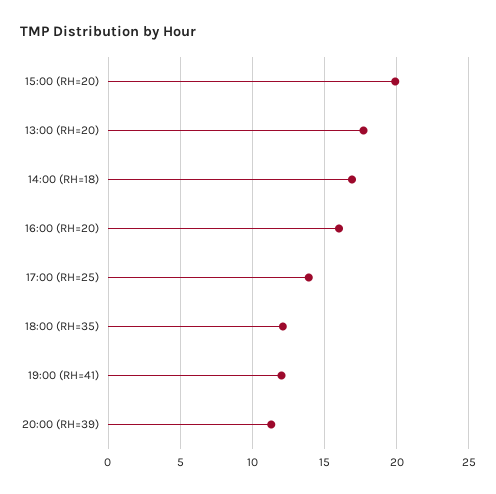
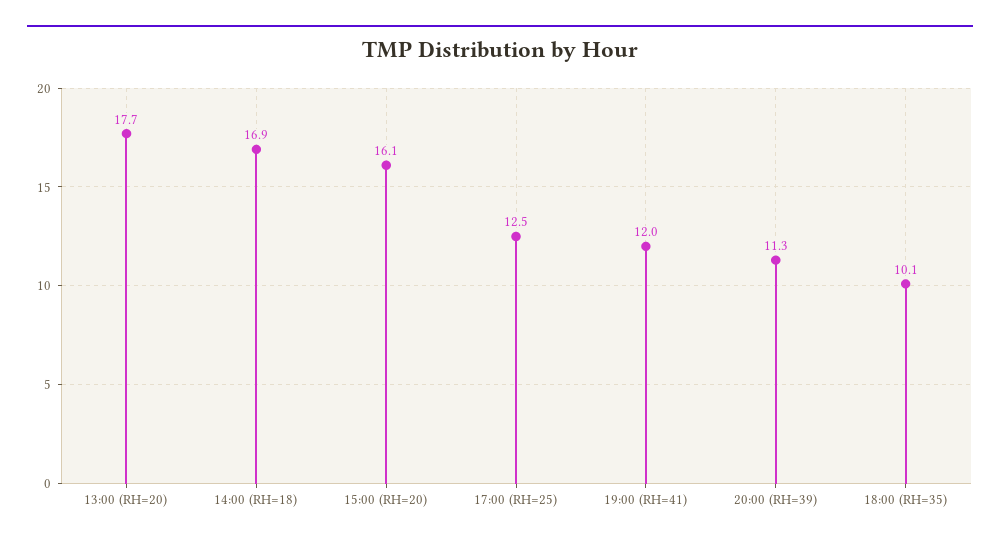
15:00 (RH=20): 20 -> 16.1
16:00 (RH=20): 16 -> none
17:00 (RH=25): 14 -> 12.5
18:00 (RH=35): 12 -> 10.1

